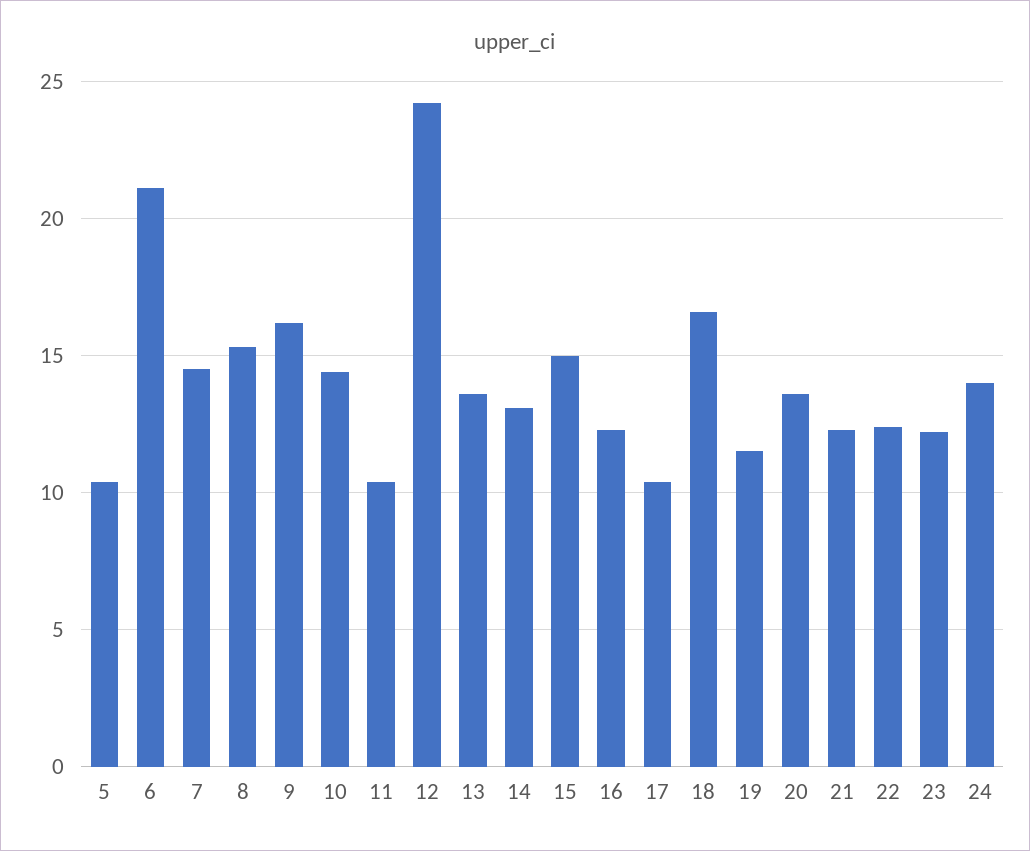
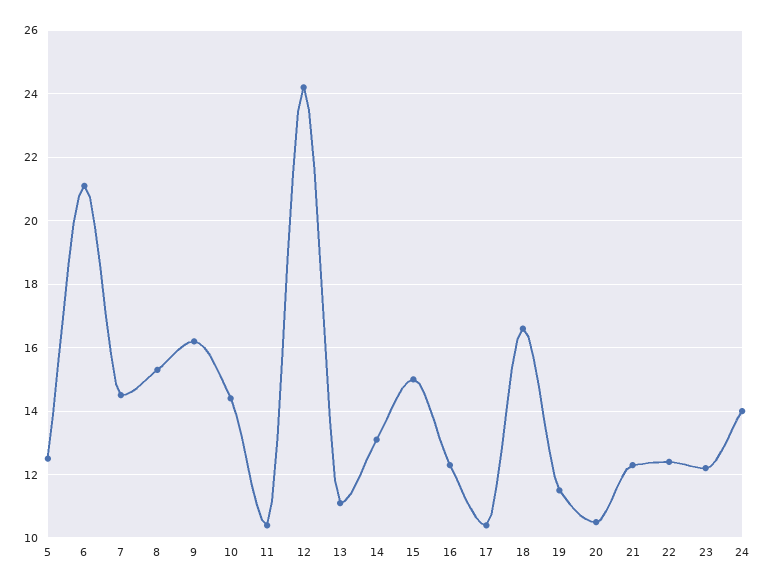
5: 10.5 -> 12.5
13: 13.5 -> 11
20: 13.5 -> 10.5

